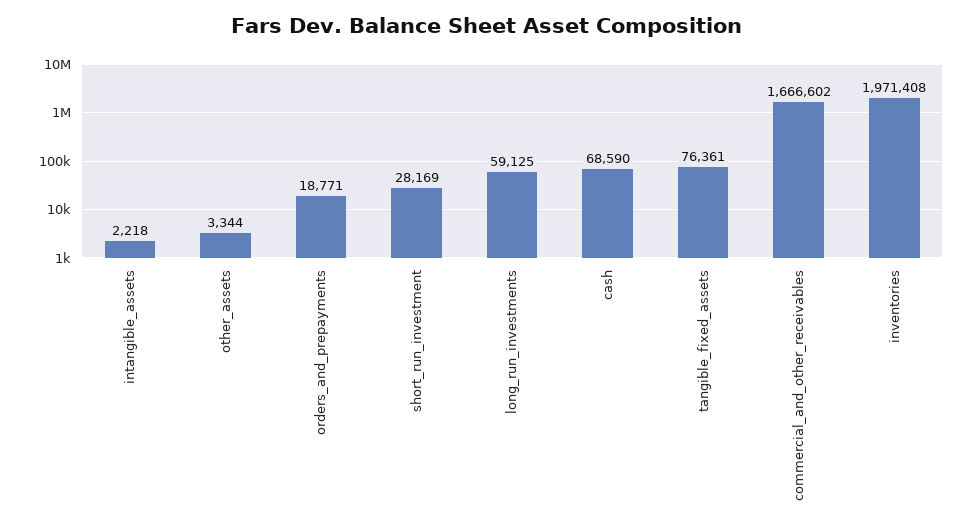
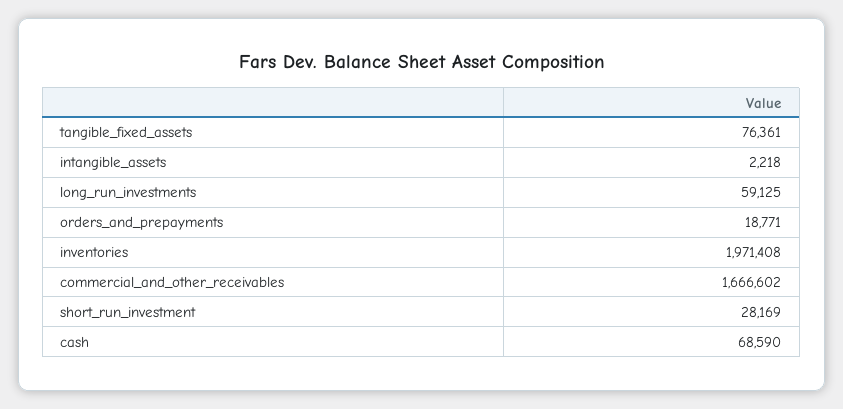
other_assets: 3344 -> none

